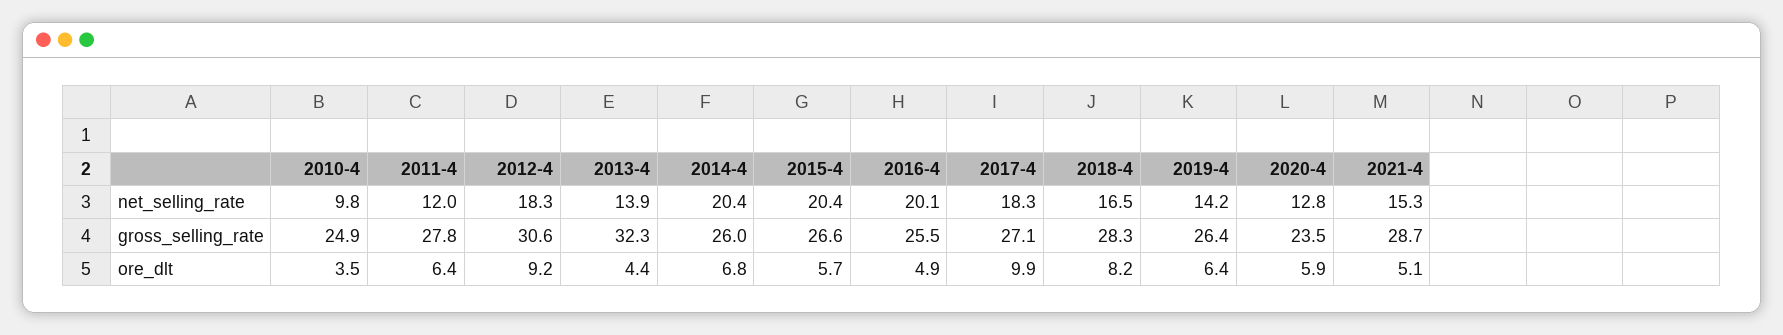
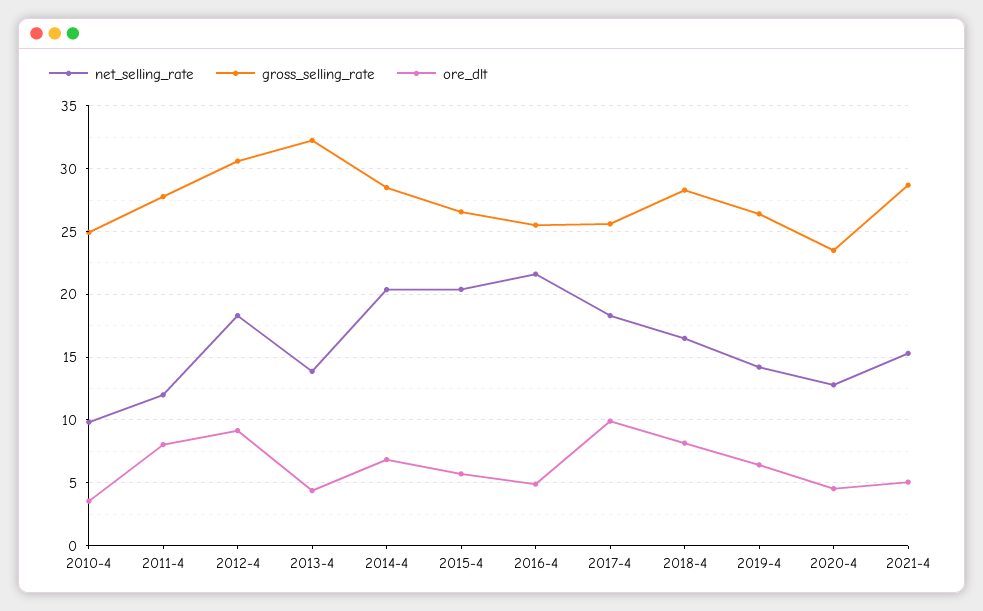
net_selling_rate, 2016-4: 20.1 -> 21.5
gross_selling_rate, 2014-4: 26 -> 28.5
gross_selling_rate, 2017-4: 27.1 -> 25.5
ore_dlt, 2011-4: 6.4 -> 8
ore_dlt, 2020-4: 5.9 -> 4.5

